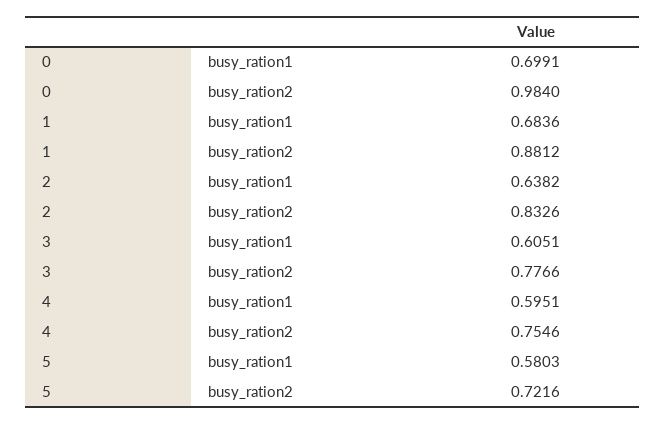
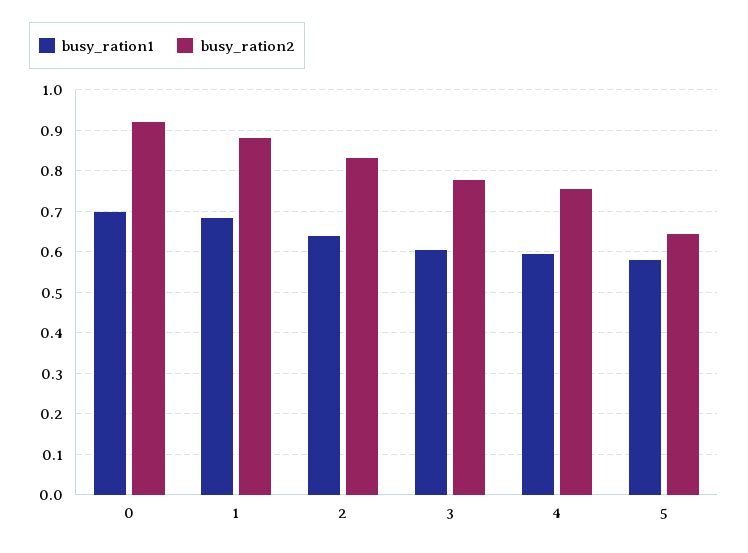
busy_ration2, 0: 0.984 -> 0.92
busy_ration2, 5: 0.7216 -> 0.64

